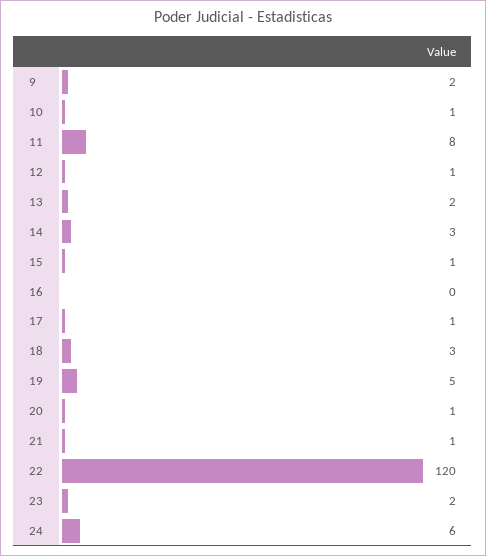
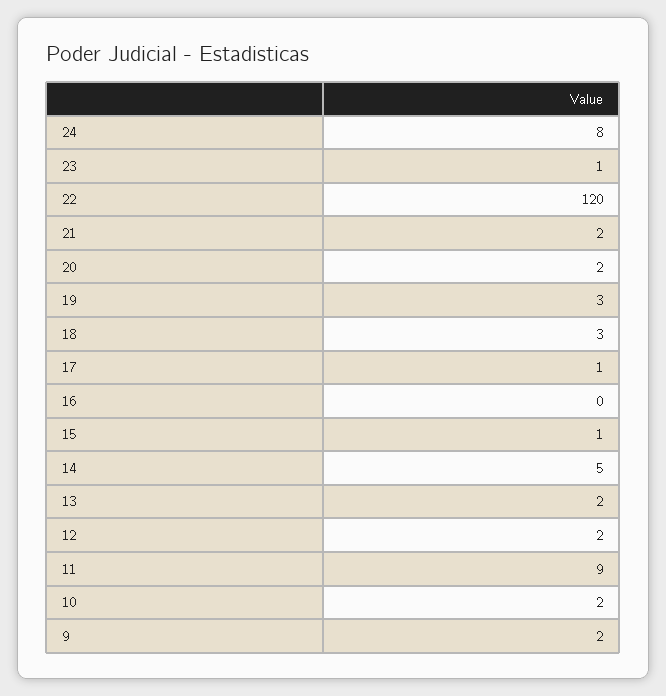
10: 1 -> 2
11: 8 -> 9
12: 1 -> 2
14: 3 -> 5
19: 5 -> 3
20: 1 -> 2
21: 1 -> 2
23: 2 -> 1
24: 6 -> 8

